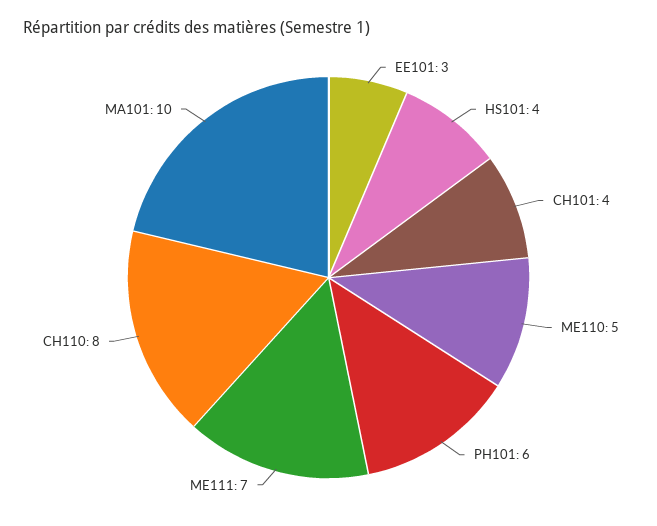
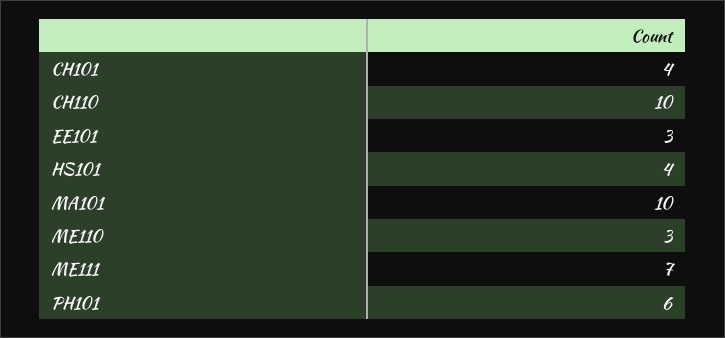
ME110: 5 -> 3
CH110: 8 -> 10

